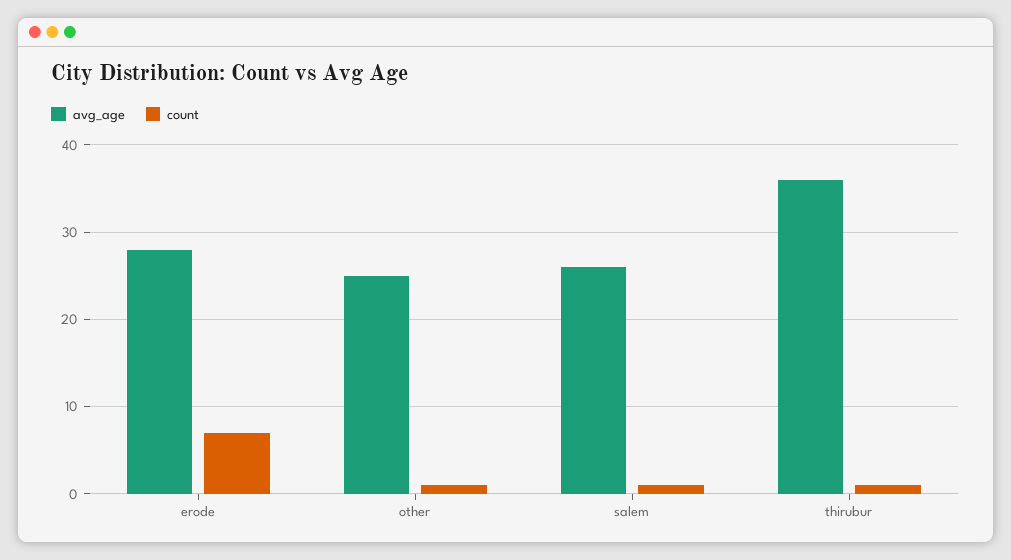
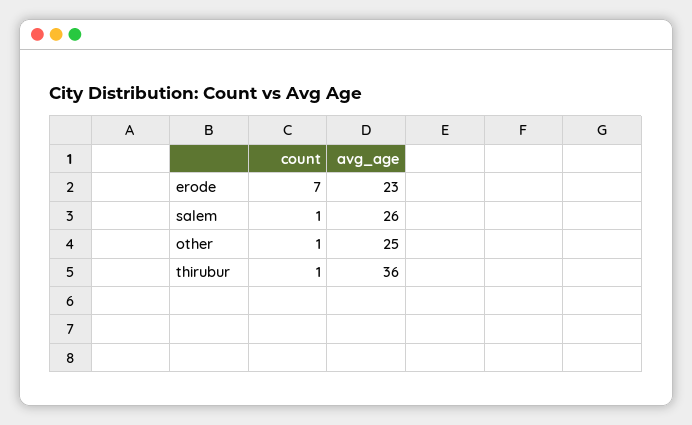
avg_age, erode: 28 -> 23

